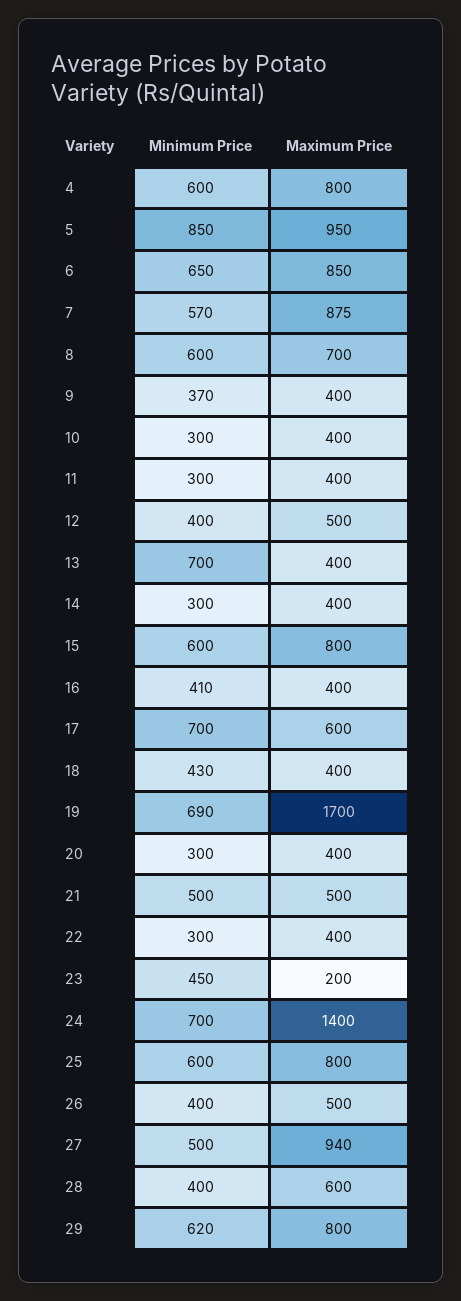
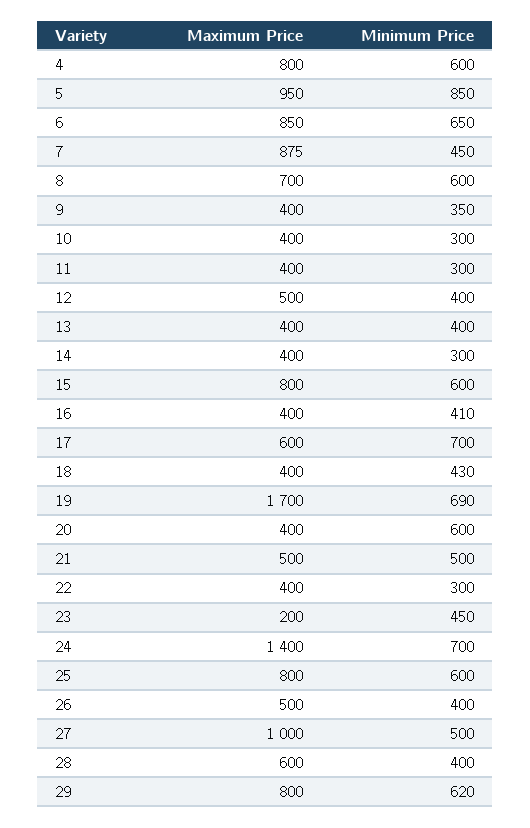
Minimum Price, 7: 570 -> 450
Minimum Price, 9: 370 -> 350
Minimum Price, 13: 700 -> 400
Minimum Price, 20: 300 -> 600
Maximum Price, 27: 940 -> 1000

